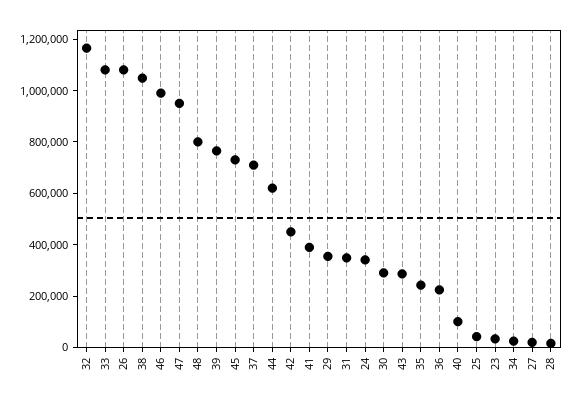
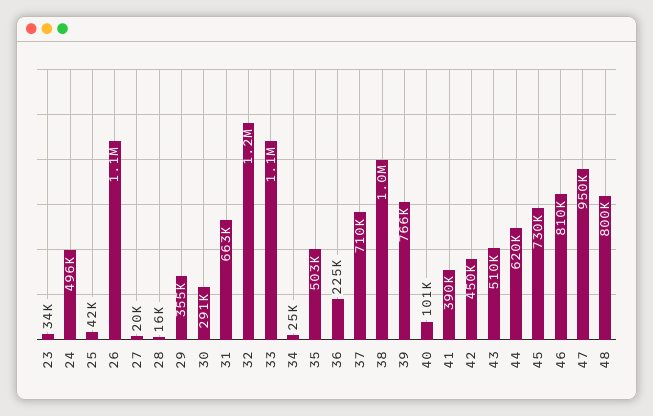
46: 1000000 -> 810000
31: 350000 -> 663000
24: 350000 -> 496000
43: 300000 -> 510000
35: 250000 -> 503000

